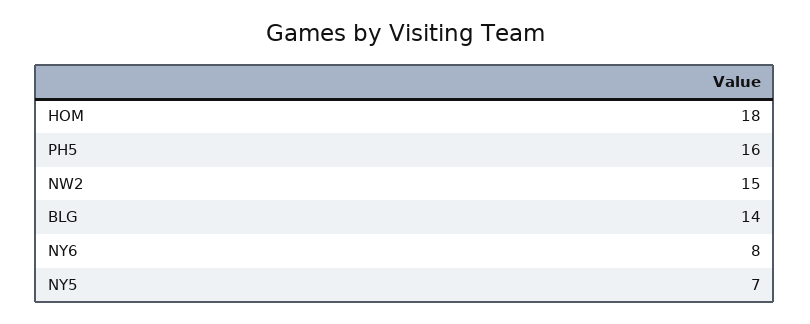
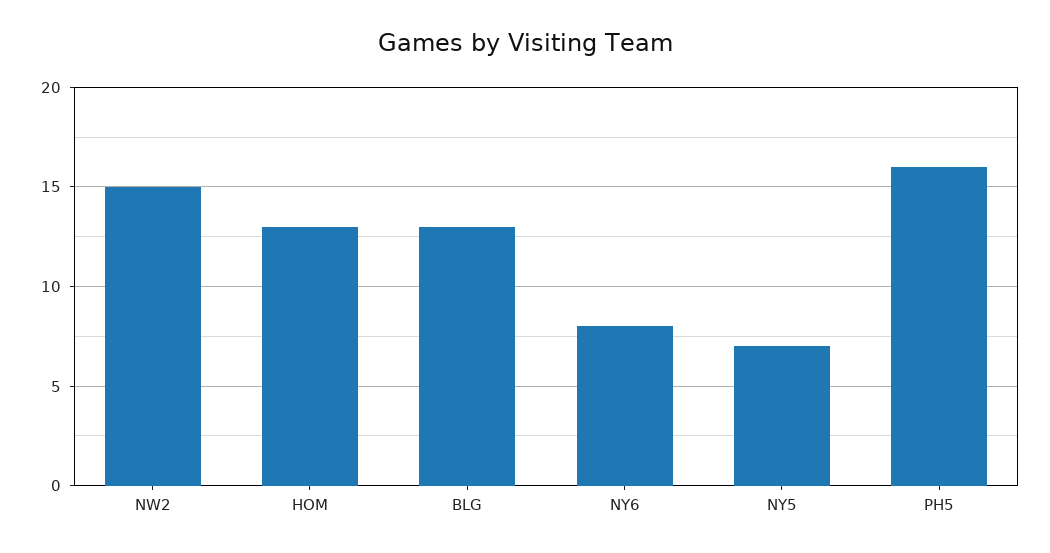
HOM: 18 -> 13
BLG: 14 -> 13

